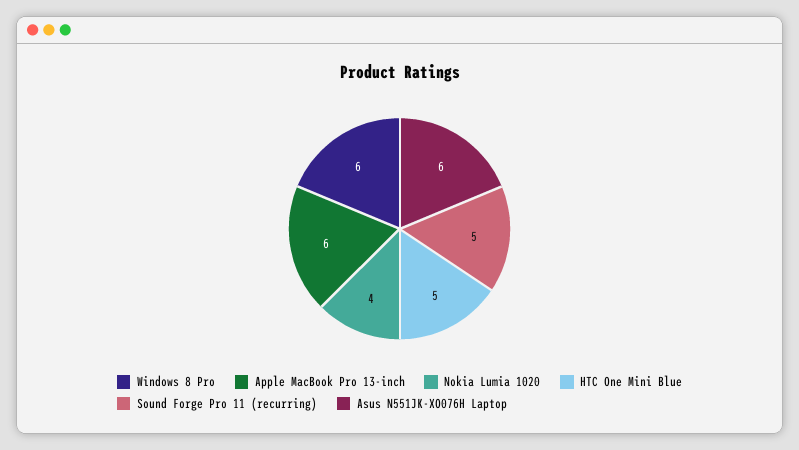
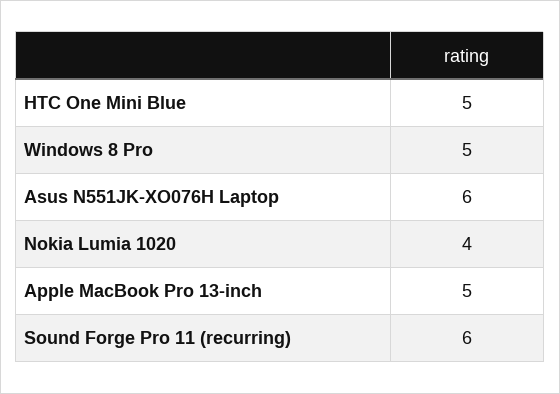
Windows 8 Pro: 6 -> 5
Apple MacBook Pro 13-inch: 6 -> 5
Sound Forge Pro 11 (recurring): 5 -> 6

